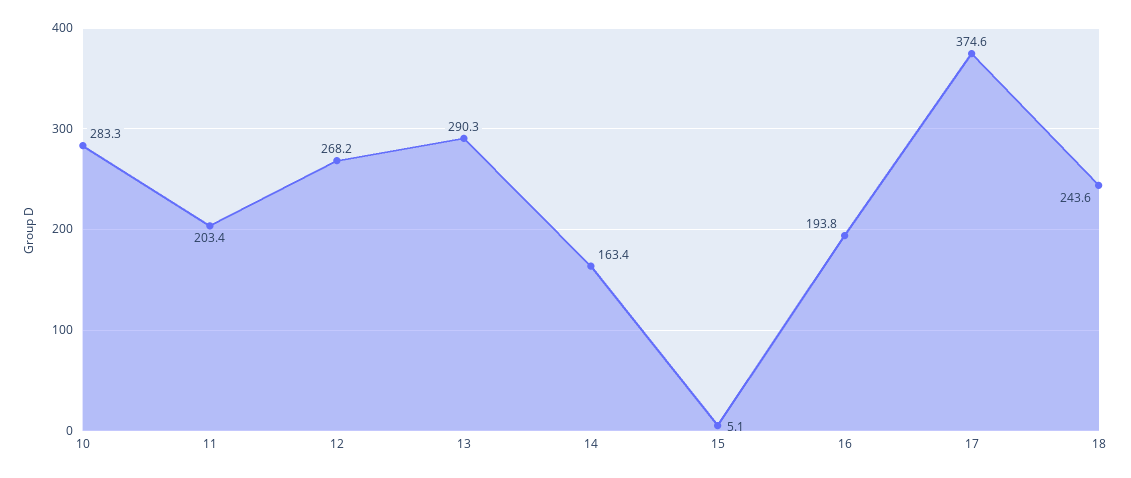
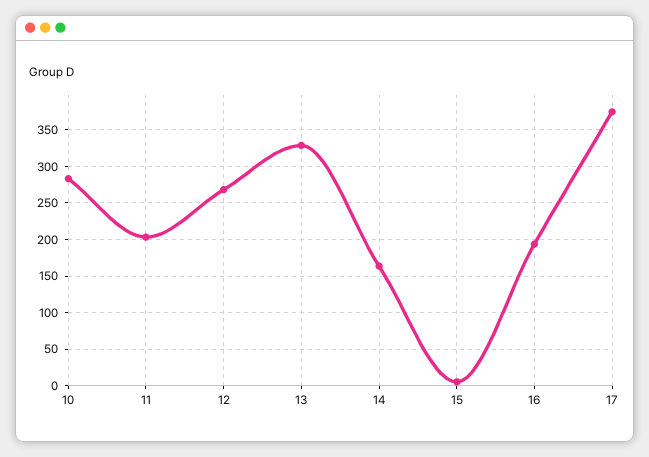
13: 290.3 -> 330
18: 243.6 -> none

